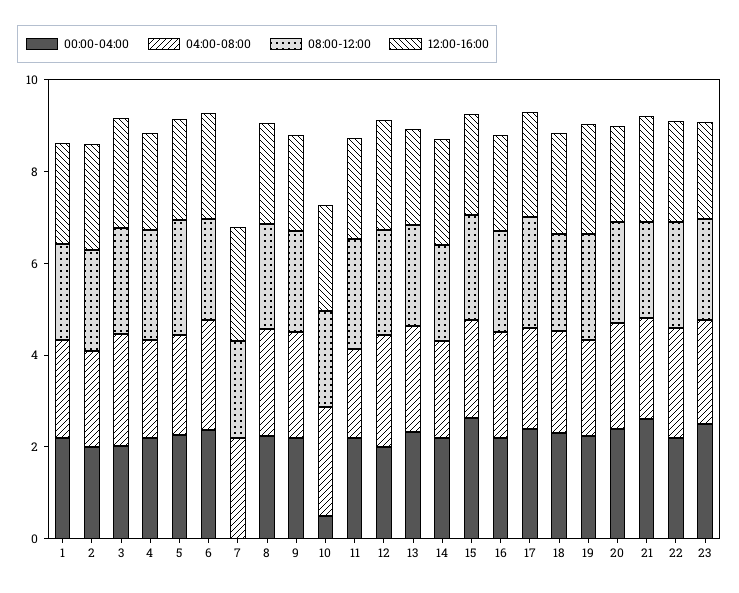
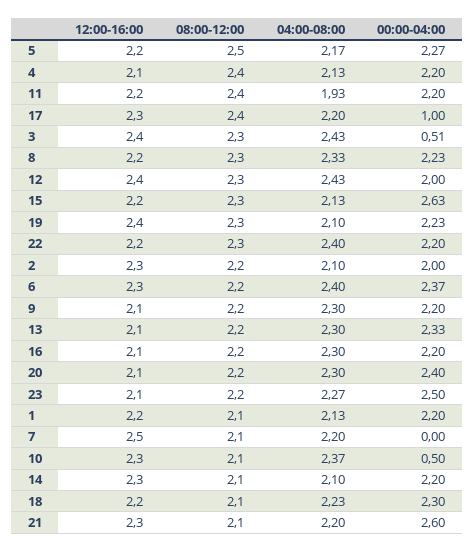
00:00-04:00, 3: 2 -> 0.51
00:00-04:00, 17: 2.5 -> 1

